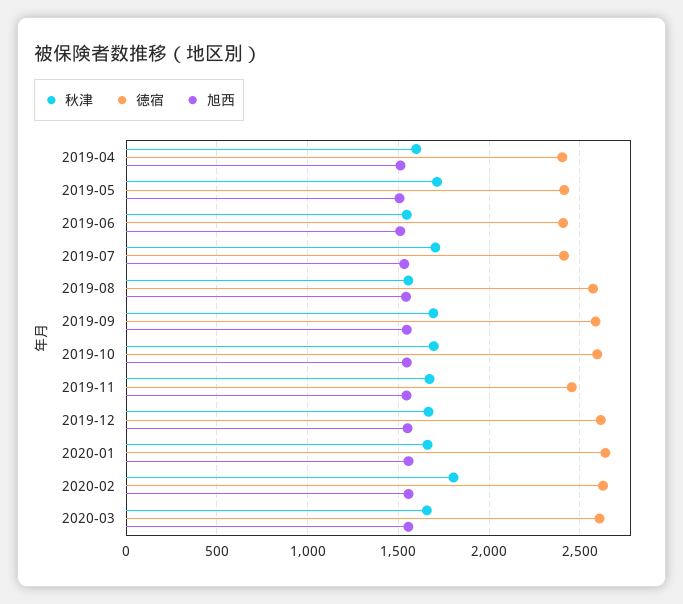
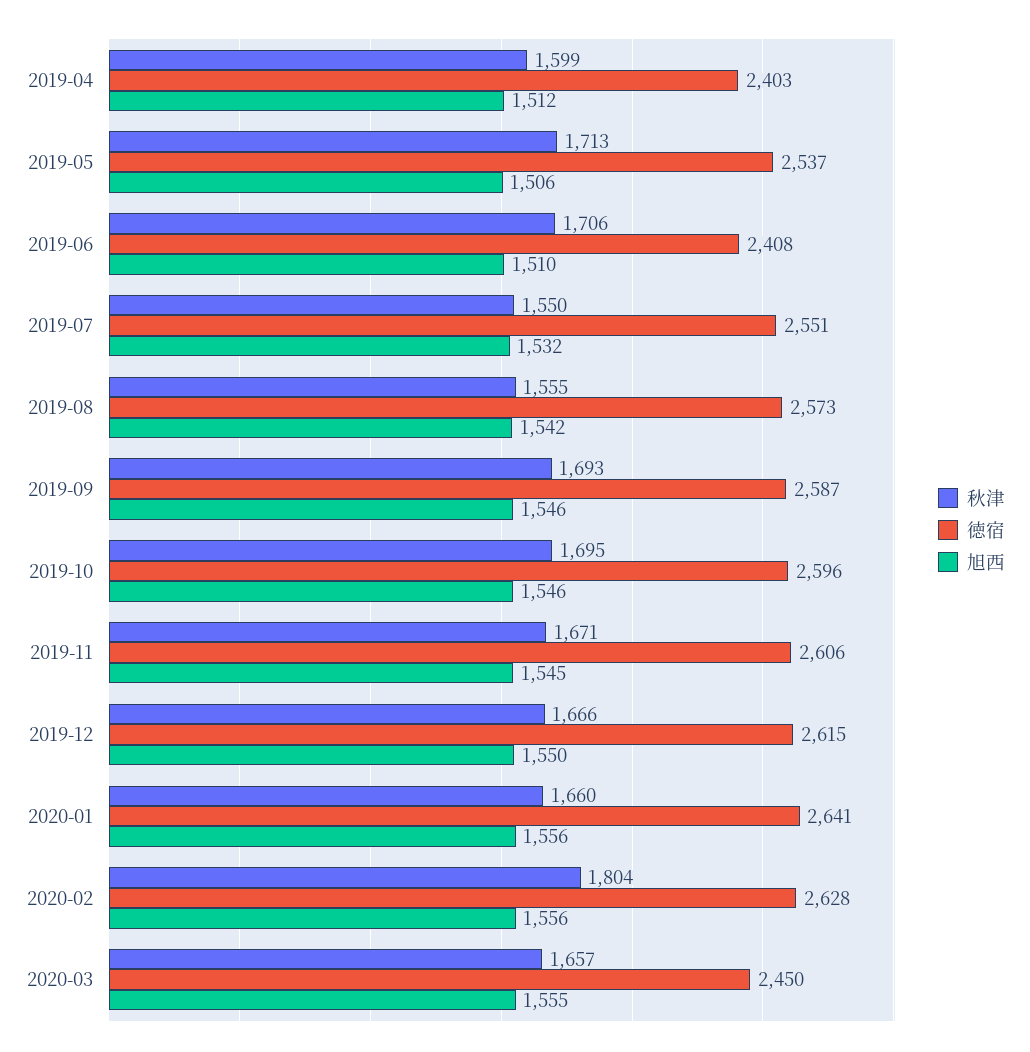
徳宿, 2019-05: 2400 -> 2537
秋津, 2019-06: 1550 -> 1706
秋津, 2019-07: 1700 -> 1550
徳宿, 2019-07: 2400 -> 2551
徳宿, 2019-11: 2450 -> 2606
徳宿, 2020-03: 2600 -> 2450

